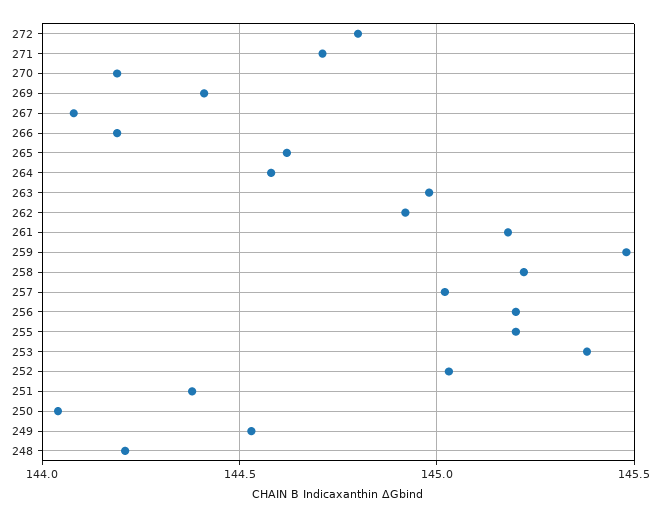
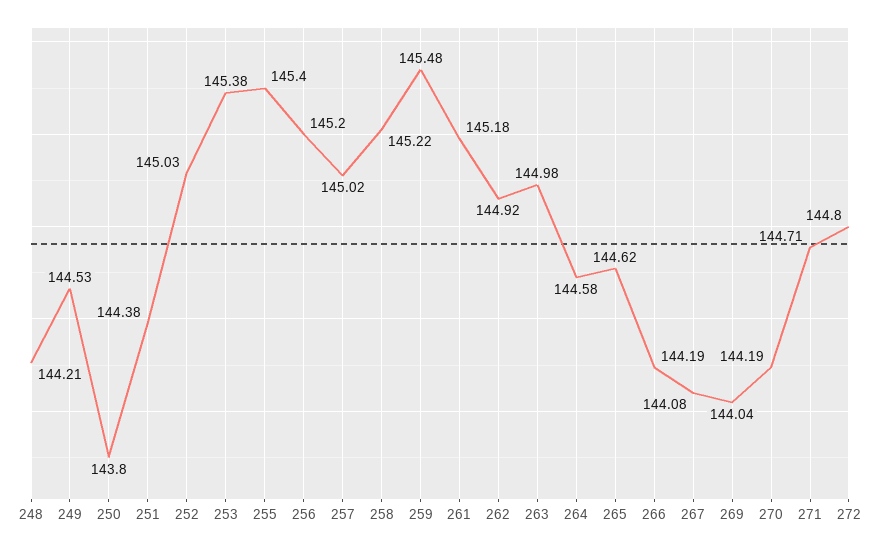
269: 144.4 -> 144.04
255: 145.2 -> 145.4
250: 144.05 -> 143.8

